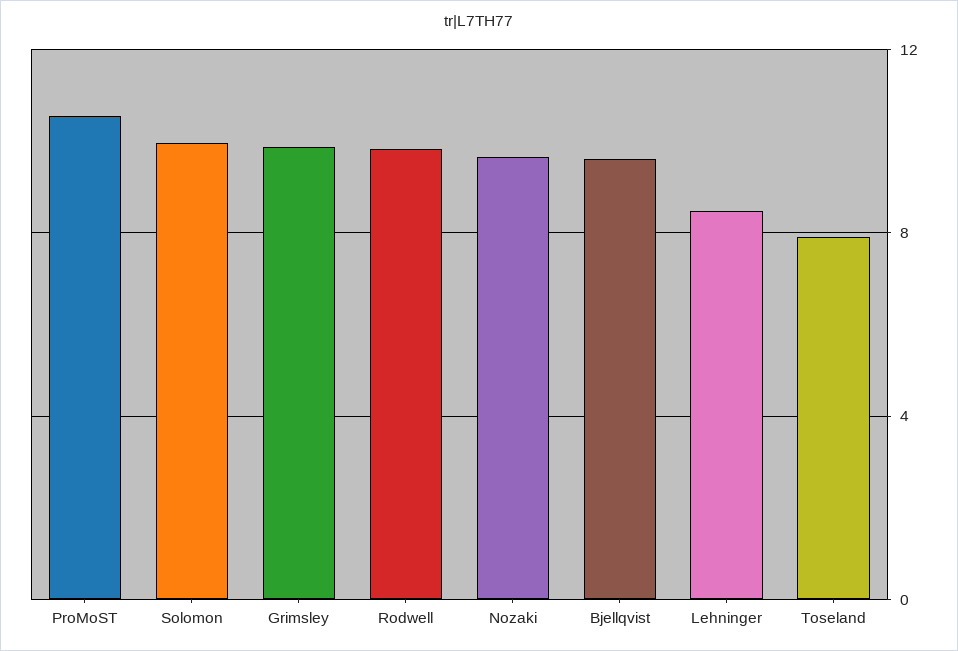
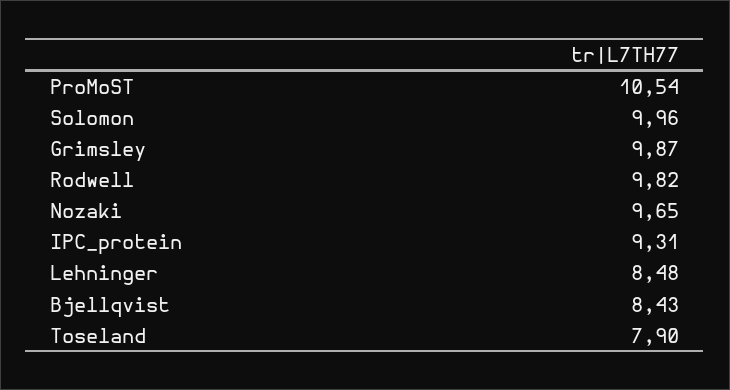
Bjellqvist: 9.5 -> 8.43
IPC_protein: none -> 9.31

